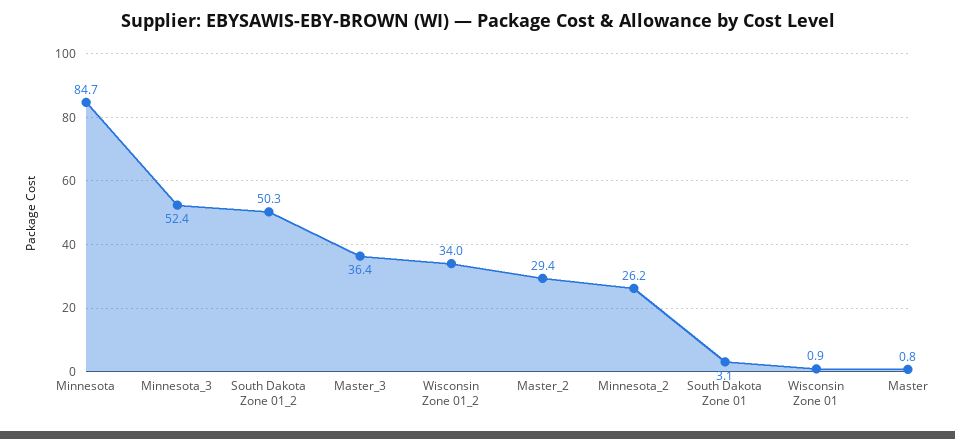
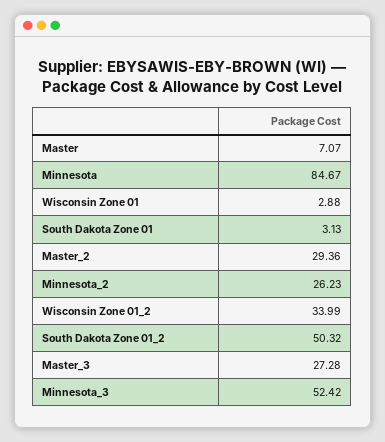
Master_3: 36.4 -> 27.28
Wisconsin Zone 01: 0.9 -> 2.88
Master: 0.8 -> 7.07

